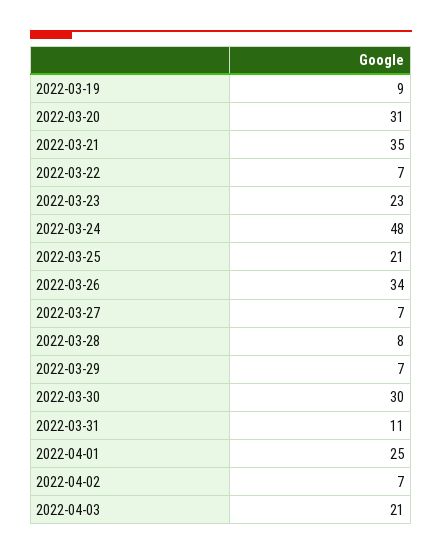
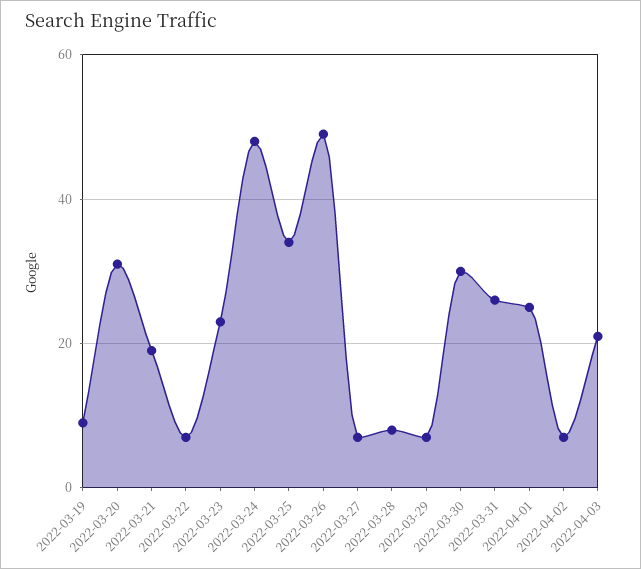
2022-03-21: 35 -> 20
2022-03-25: 21 -> 35
2022-03-26: 34 -> 50
2022-03-31: 11 -> 25

